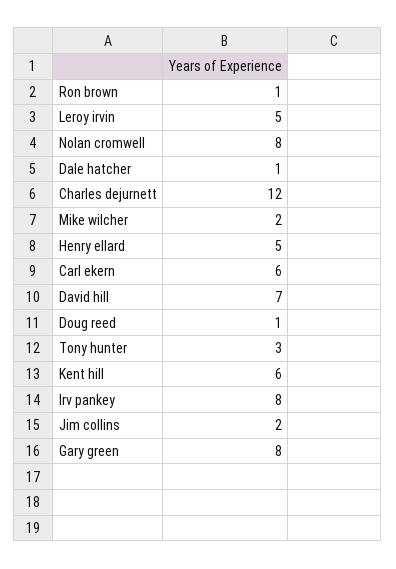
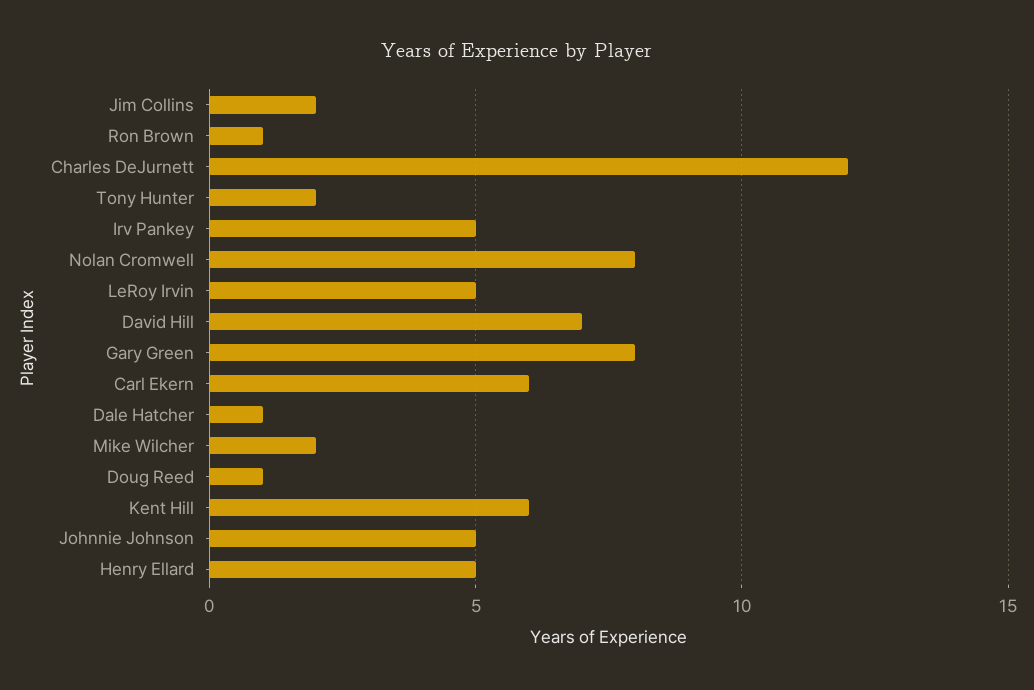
Tony hunter: 3 -> 2
Irv pankey: 8 -> 5
Johnnie Johnson: none -> 5

